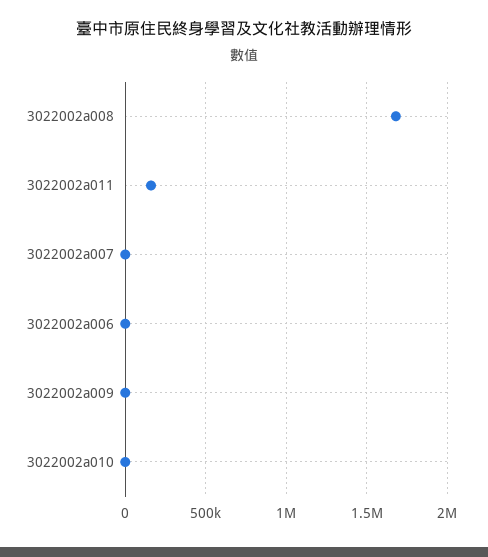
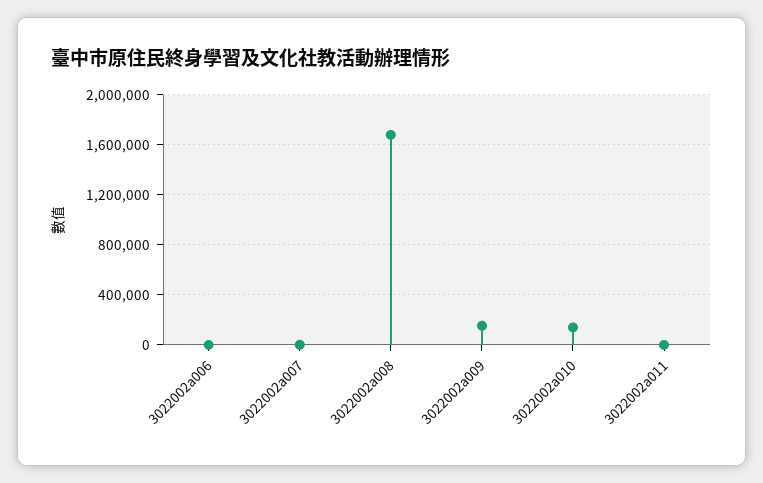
3022002a011: 150000 -> 0
3022002a009: 0 -> 150000
3022002a010: 0 -> 150000

